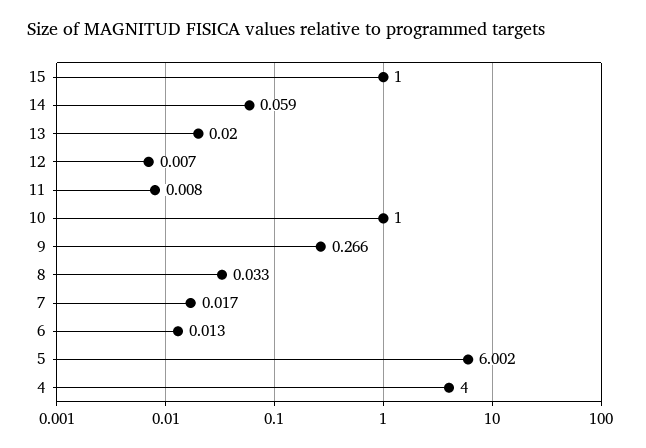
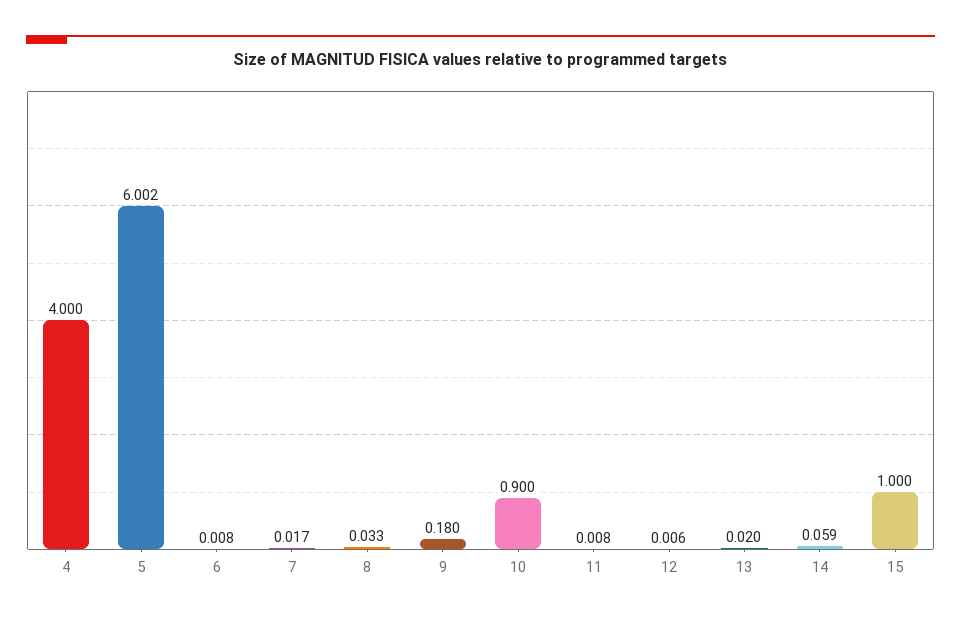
12: 0.007 -> 0.006
10: 1 -> 0.9
9: 0.266 -> 0.18
6: 0.013 -> 0.008

